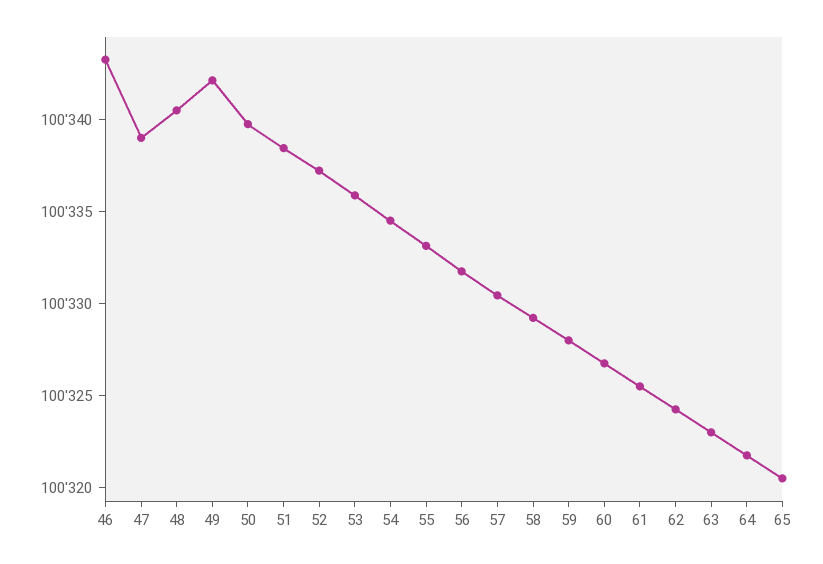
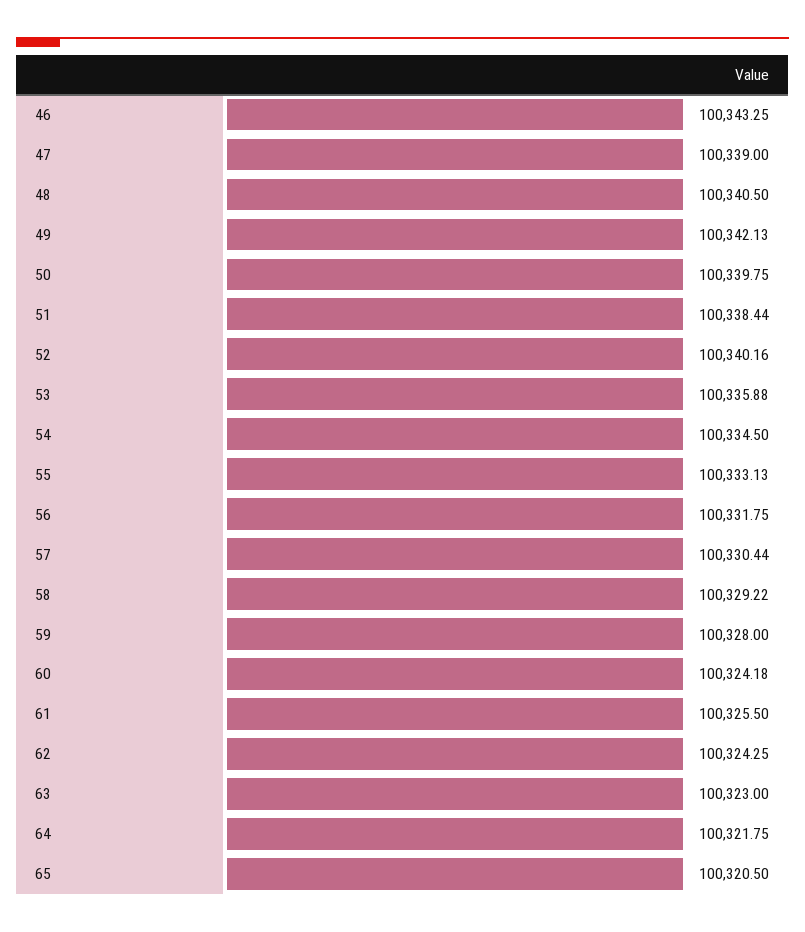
52: 100337 -> 100340.16
60: 100327 -> 100324.18

